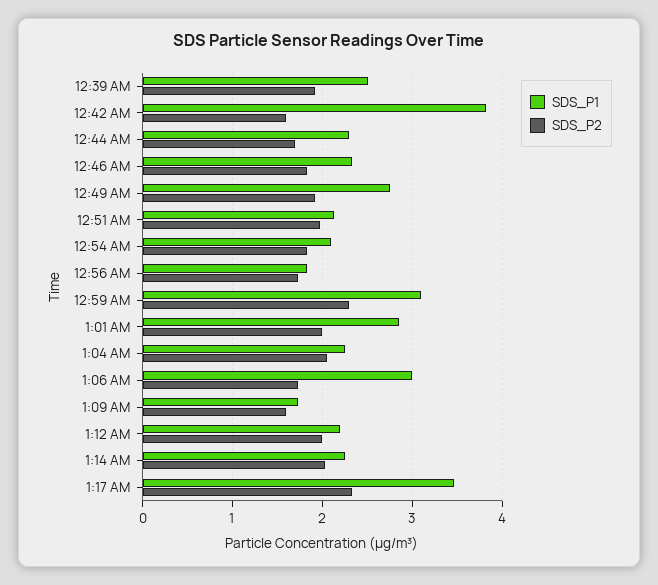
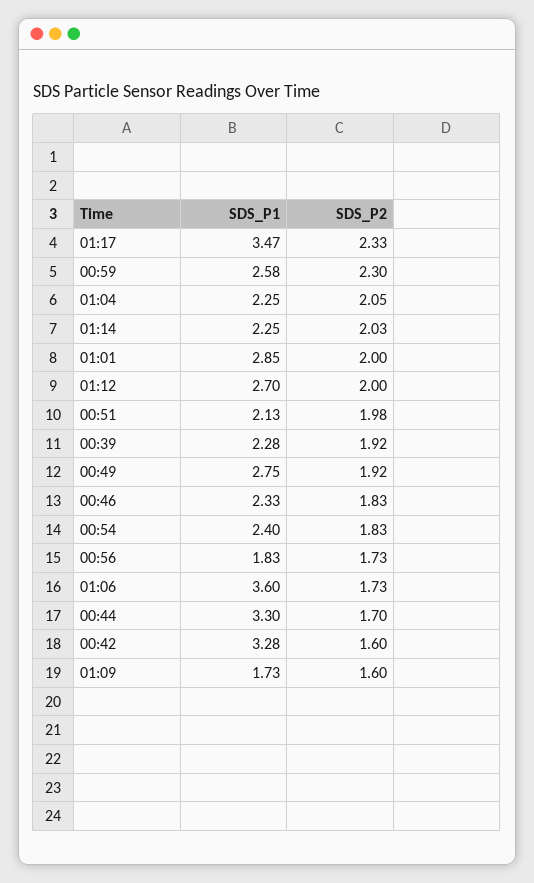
SDS_P1, 12:39 AM: 2.5 -> 2.28
SDS_P1, 12:42 AM: 3.8 -> 3.28
SDS_P1, 12:44 AM: 2.3 -> 3.3
SDS_P1, 12:54 AM: 2.1 -> 2.4
SDS_P1, 12:59 AM: 3.1 -> 2.58
SDS_P1, 1:06 AM: 3 -> 3.6
SDS_P1, 1:12 AM: 2.2 -> 2.7

